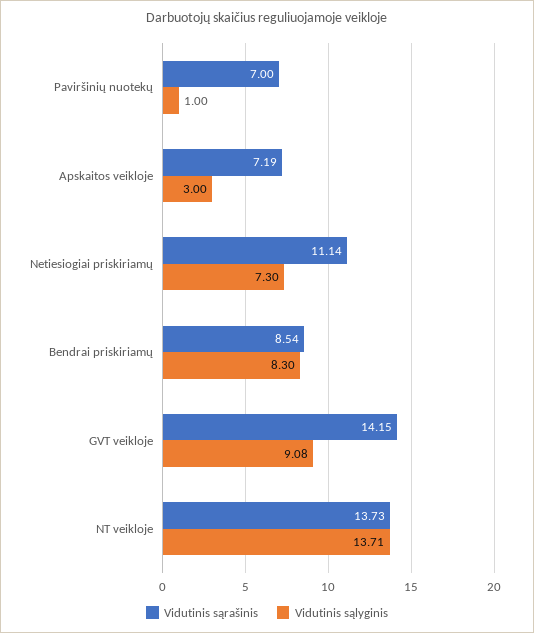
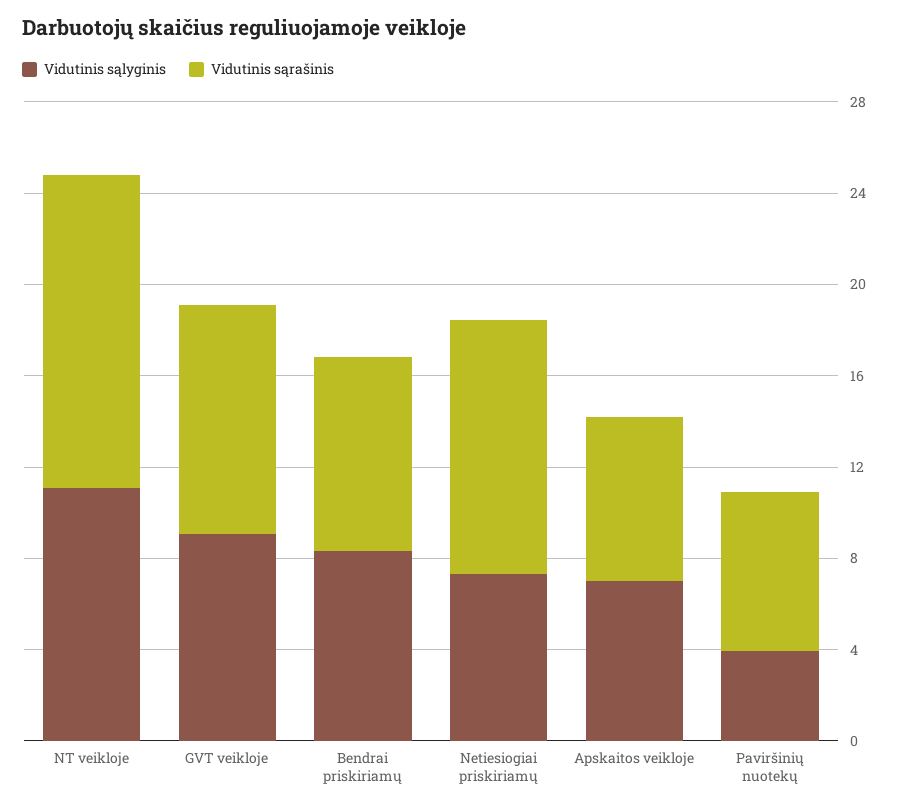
Vidutinis sąlyginis, Paviršinių nuotekų: 1 -> 4
Vidutinis sąlyginis, Apskaitos veikloje: 3 -> 7
Vidutinis sąrašinis, GVT veikloje: 14.15 -> 10
Vidutinis sąlyginis, NT veikloje: 13.71 -> 11

